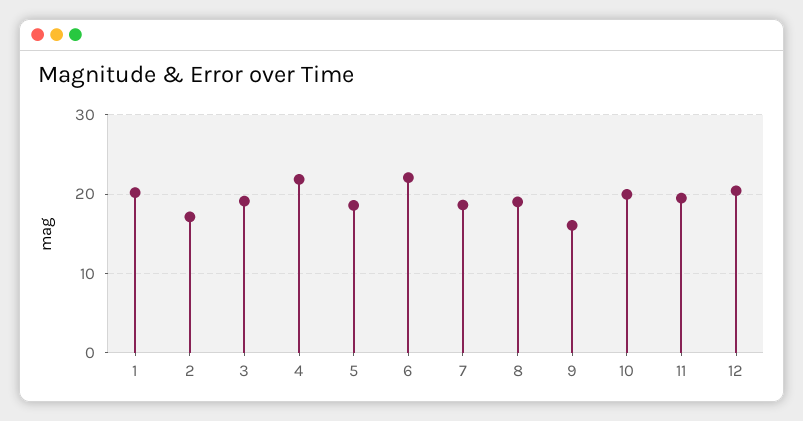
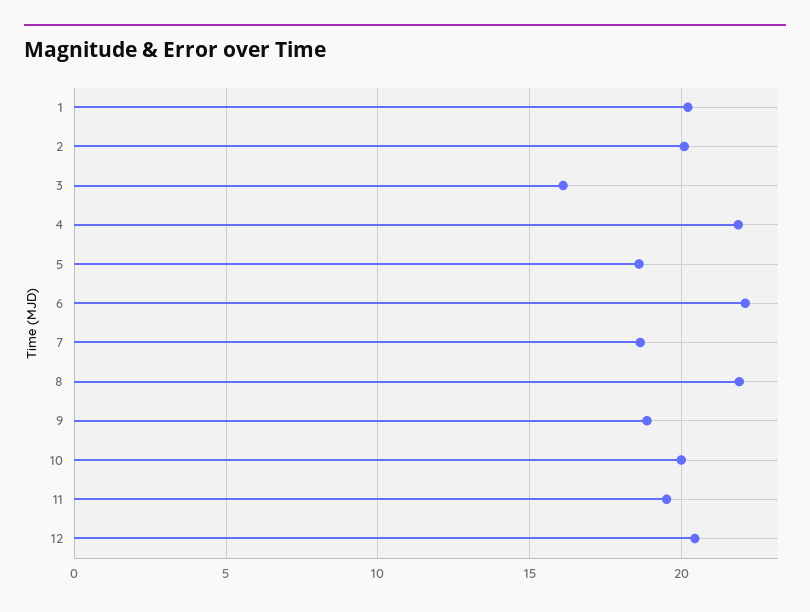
2: 17 -> 20
3: 19 -> 16
8: 19 -> 22
9: 16 -> 19

